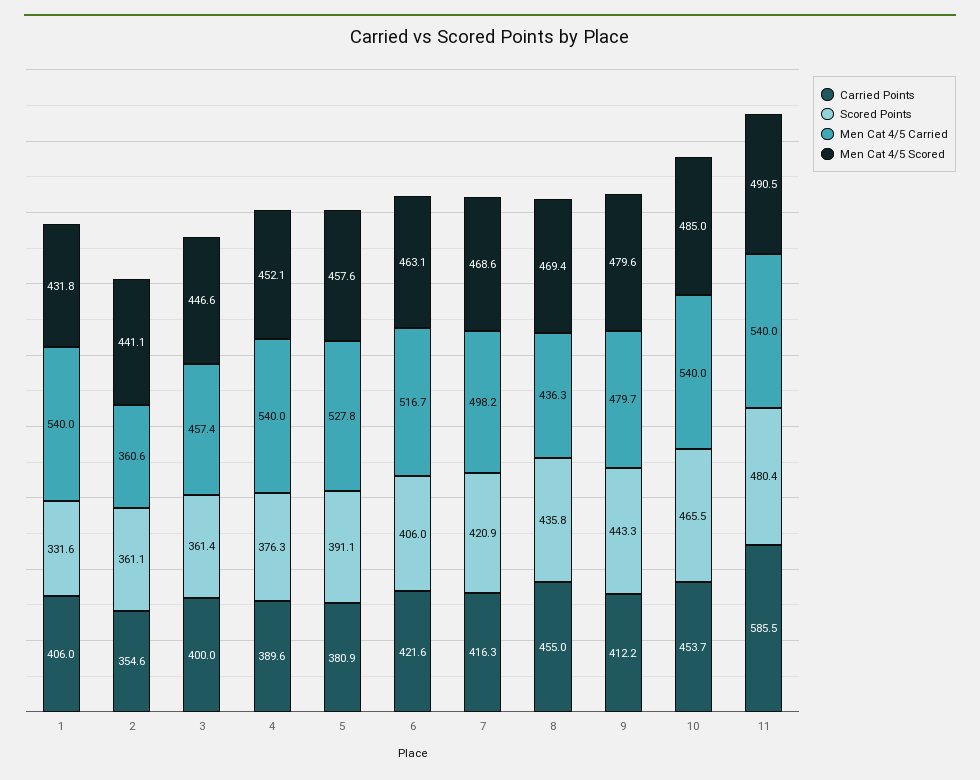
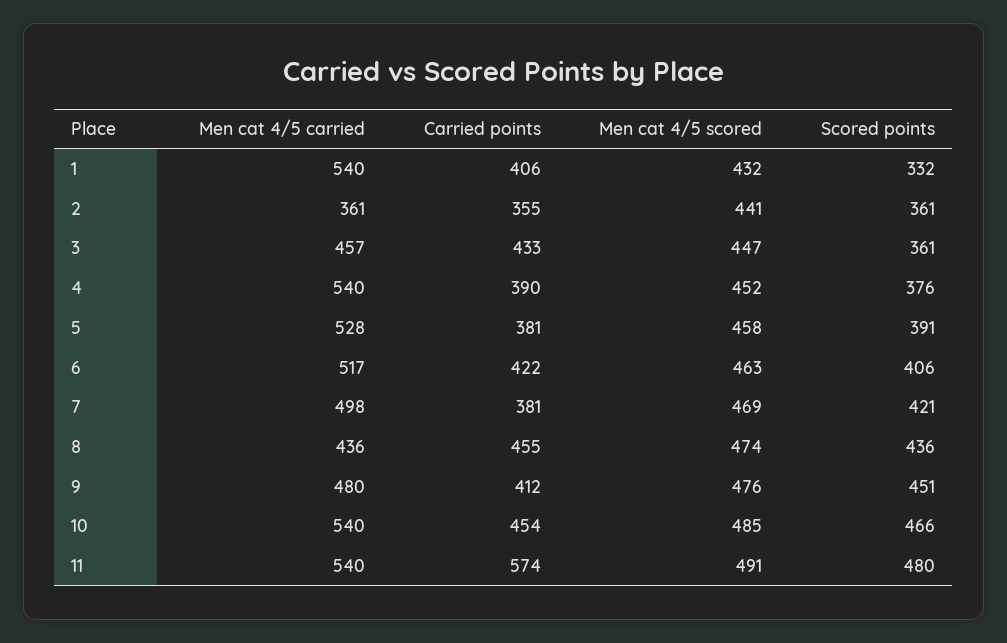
Carried Points, 3: 400 -> 433
Carried Points, 7: 416.3 -> 381
Men Cat 4/5 Scored, 8: 469.4 -> 474
Scored Points, 9: 443.3 -> 451
Men Cat 4/5 Scored, 9: 479.6 -> 476
Carried Points, 11: 585.5 -> 574

